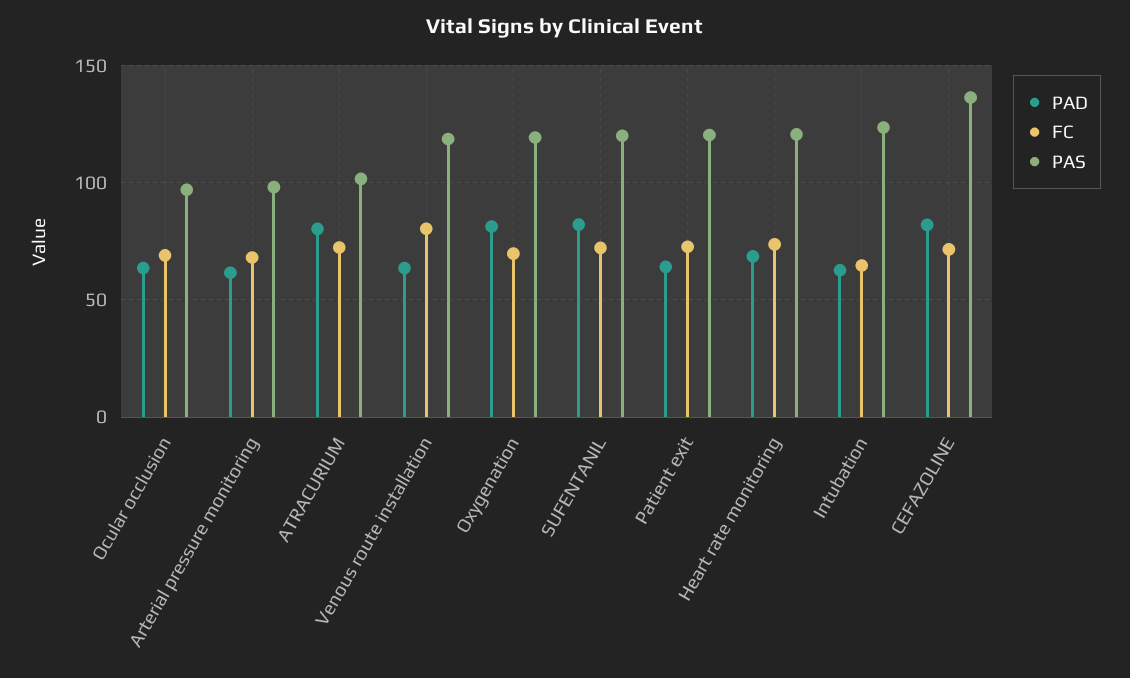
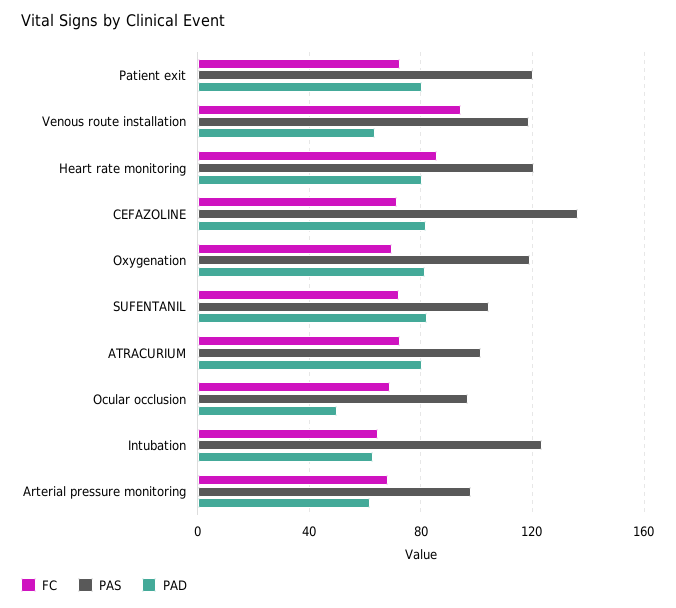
PAD, Ocular occlusion: 65 -> 50
FC, Venous route installation: 80 -> 95
PAS, SUFENTANIL: 120 -> 105
PAD, Patient exit: 65 -> 80
PAD, Heart rate monitoring: 70 -> 80
FC, Heart rate monitoring: 75 -> 85

